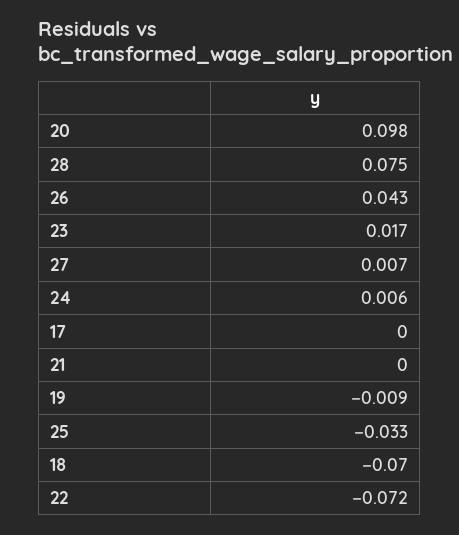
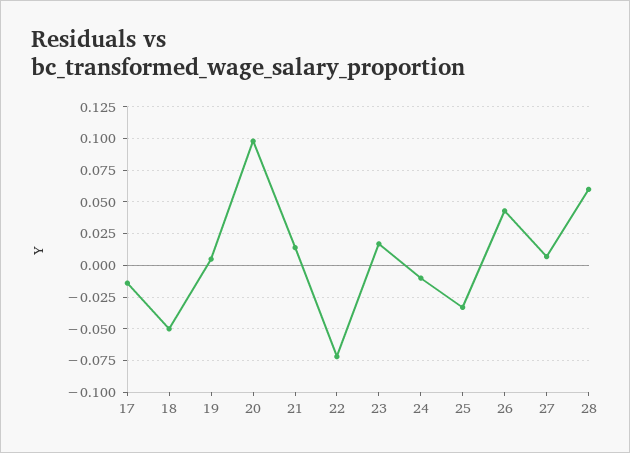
28: 0.075 -> 0.06
24: 0.006 -> -0.01
17: 0 -> -0.015
21: 0 -> 0.015
19: -0.009 -> 0.005
18: -0.07 -> -0.05

